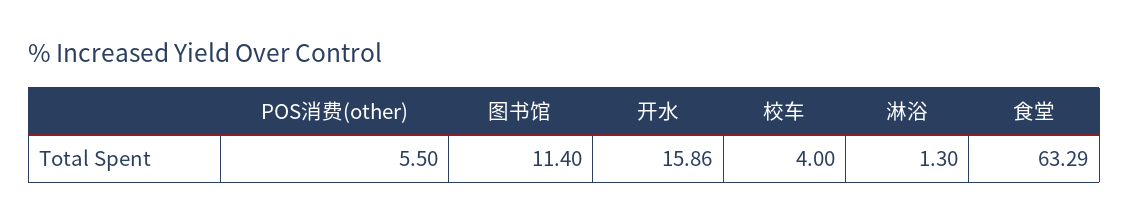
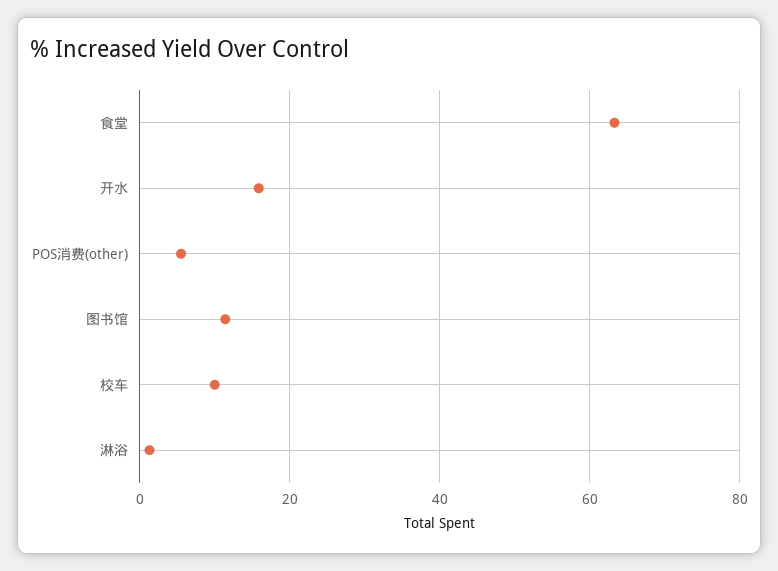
校车: 4 -> 10

